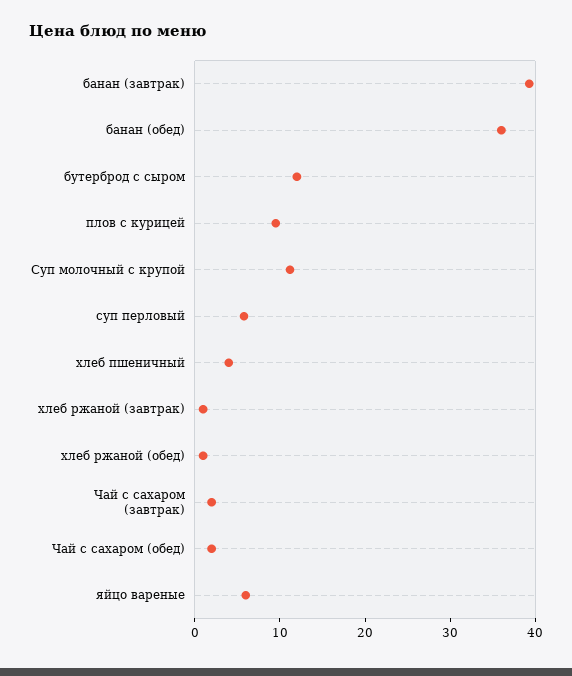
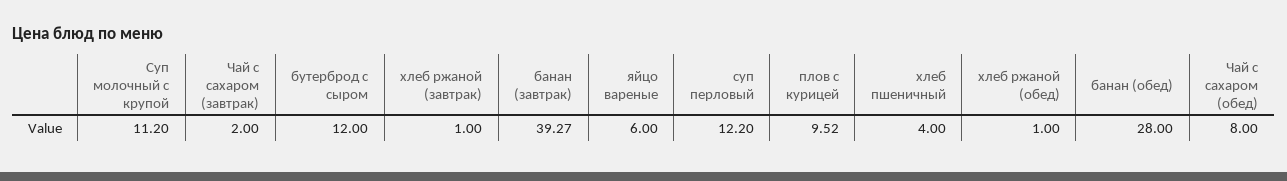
банан (обед): 36 -> 28
суп перловый: 6 -> 12.2
Чай с сахаром (обед): 2 -> 8

